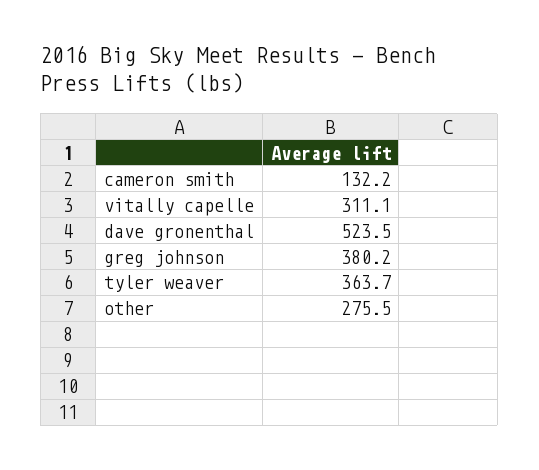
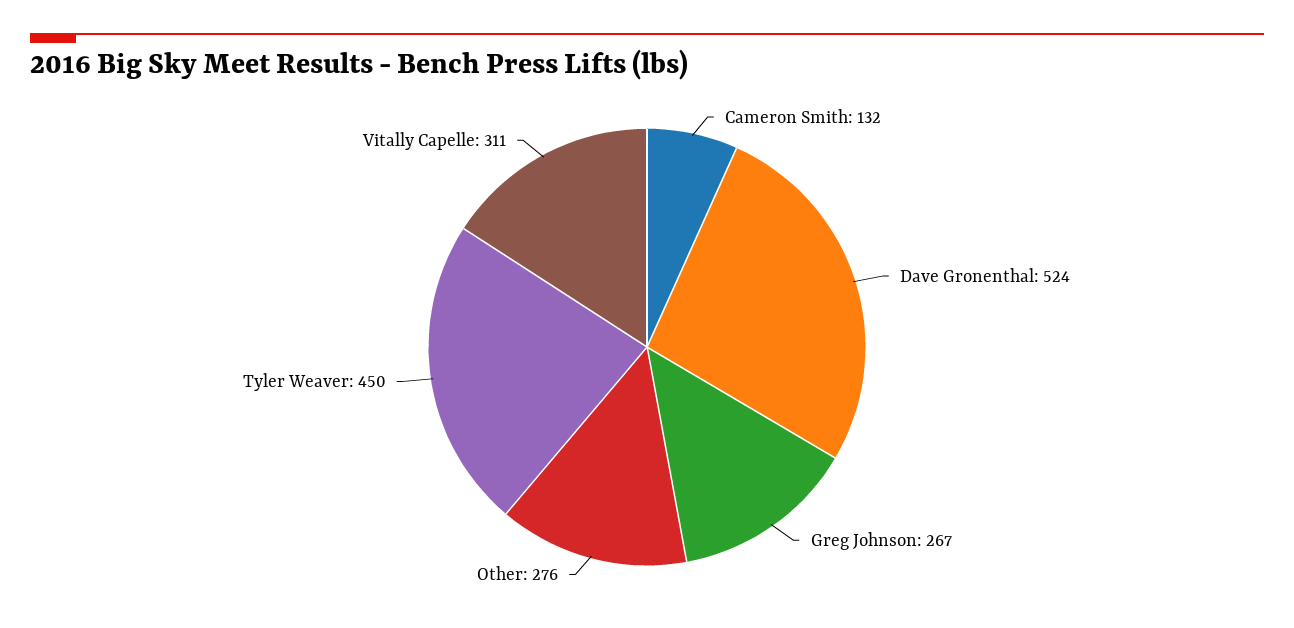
greg johnson: 380.2 -> 267
tyler weaver: 363.7 -> 450

